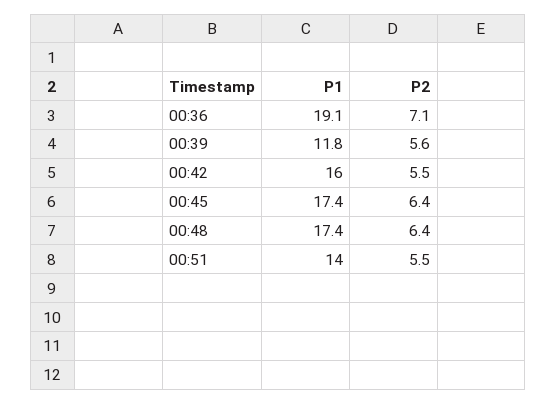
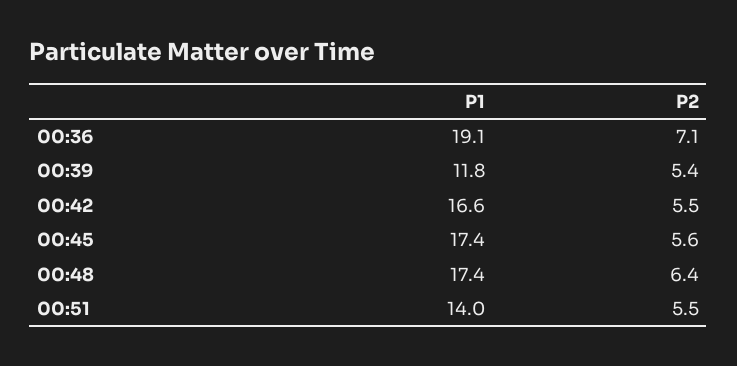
P2, 00:39: 5.6 -> 5.4
P1, 00:42: 16 -> 16.6
P2, 00:45: 6.4 -> 5.6

